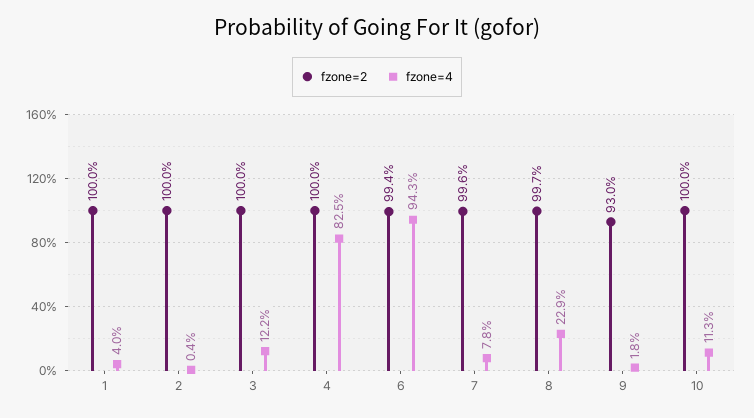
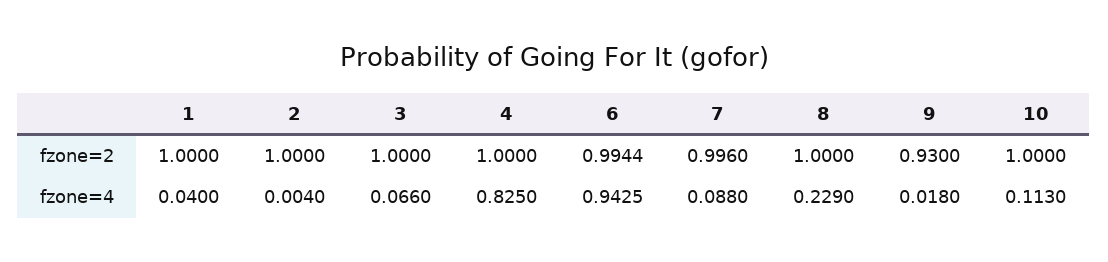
fzone=4, 3: 0.122 -> 0.066
fzone=4, 7: 0.078 -> 0.088
fzone=2, 8: 0.997 -> 1

